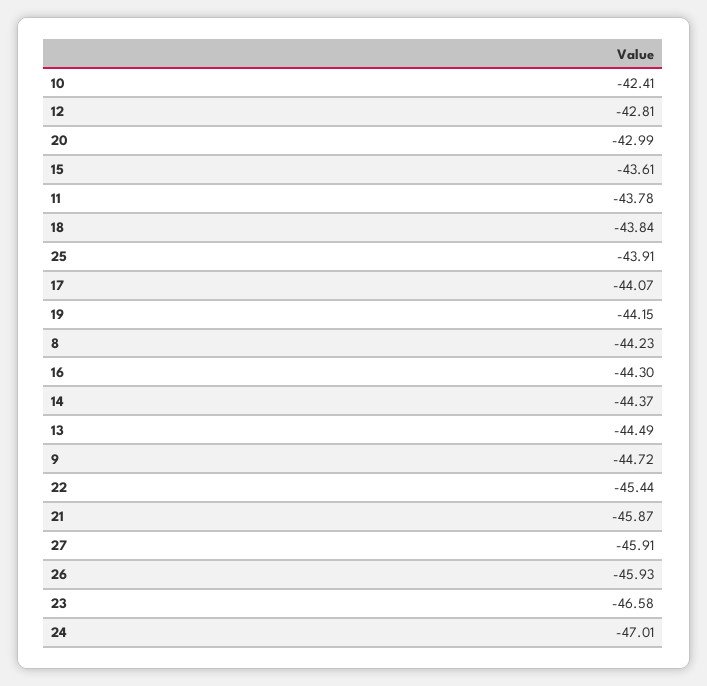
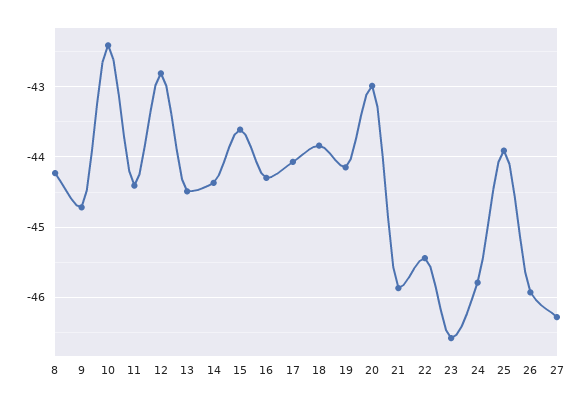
11: -43.78 -> -44.4
27: -45.91 -> -46.3
24: -47.01 -> -45.8

